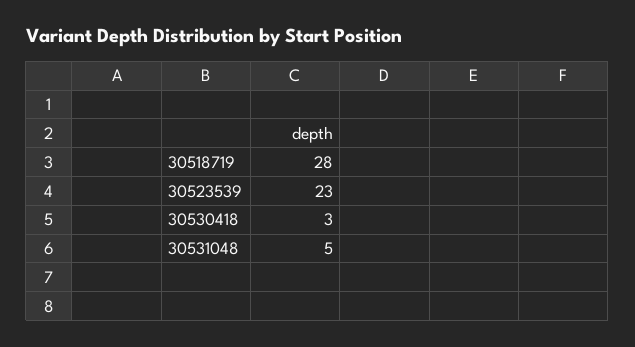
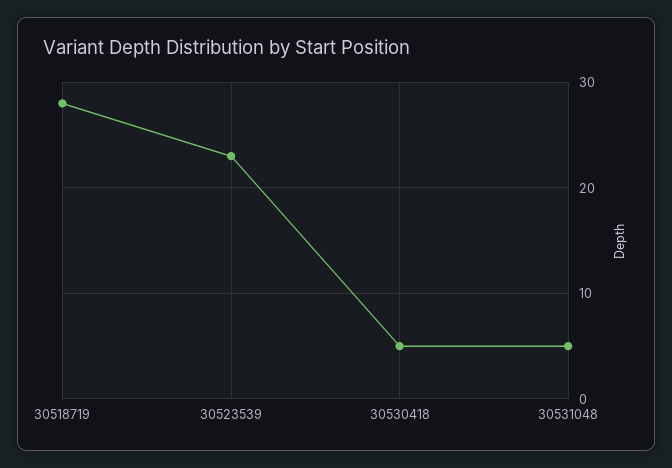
30530418: 3 -> 5

